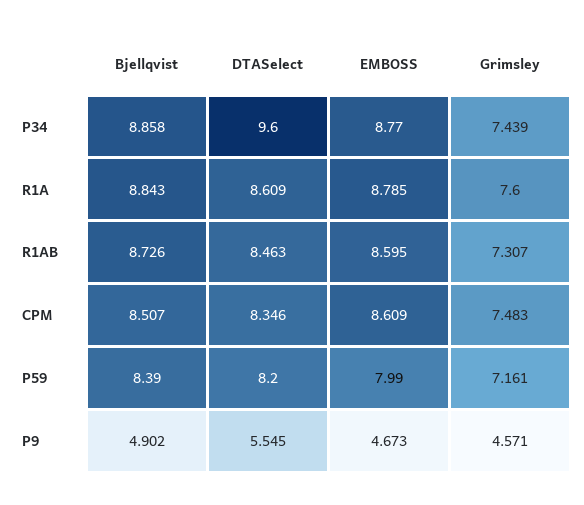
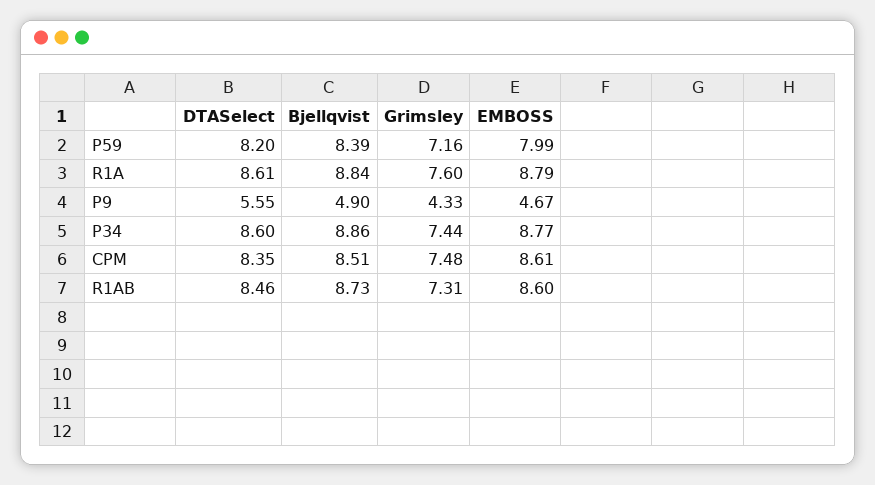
DTASelect, P34: 9.6 -> 8.6
Grimsley, P9: 4.571 -> 4.33

